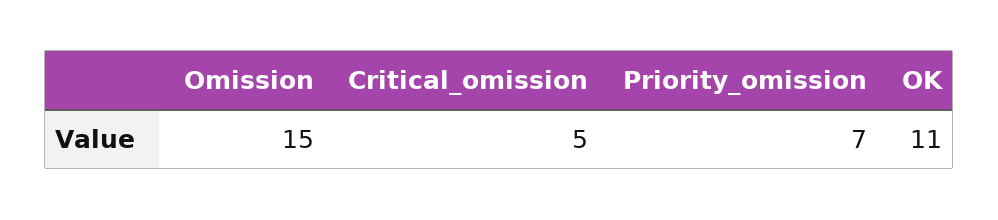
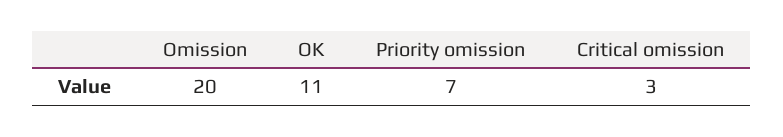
Omission: 15 -> 20
Critical_omission: 5 -> 3

